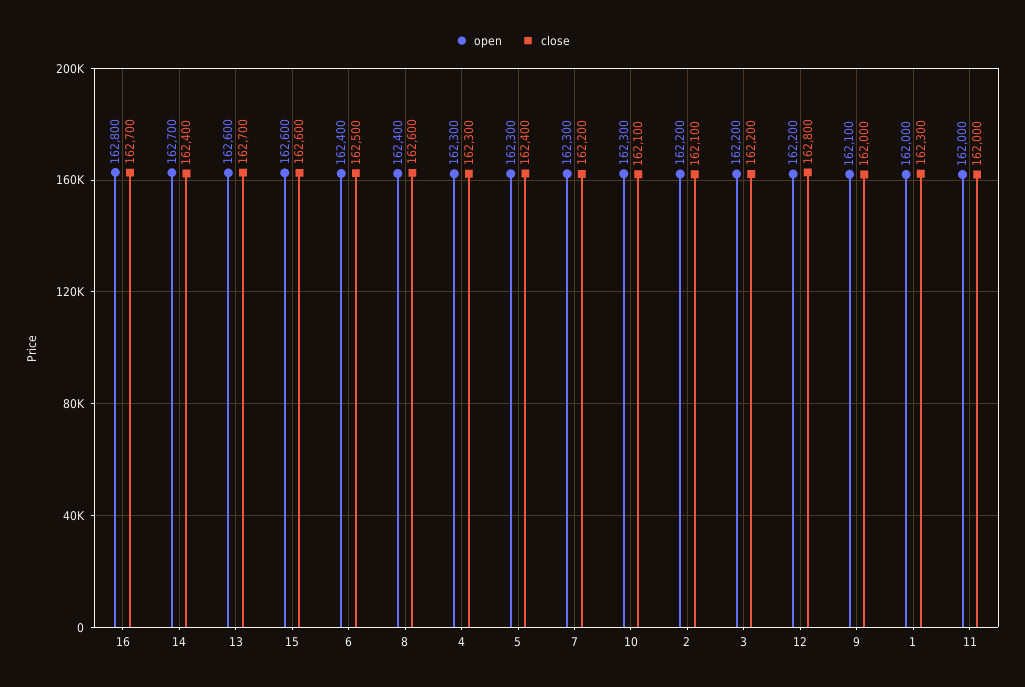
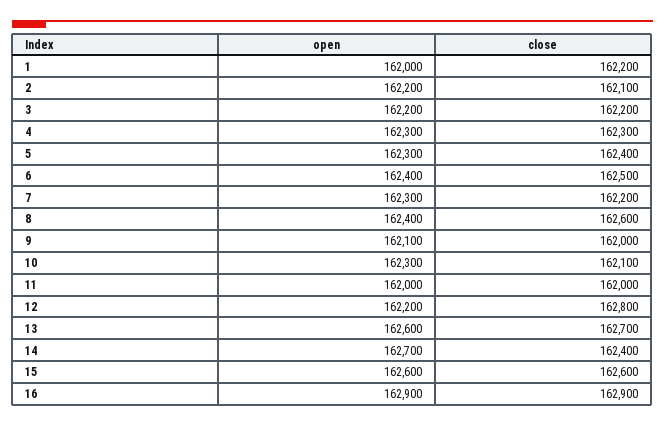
open, 16: 162800 -> 162900
close, 16: 162700 -> 162900
close, 1: 162300 -> 162200

